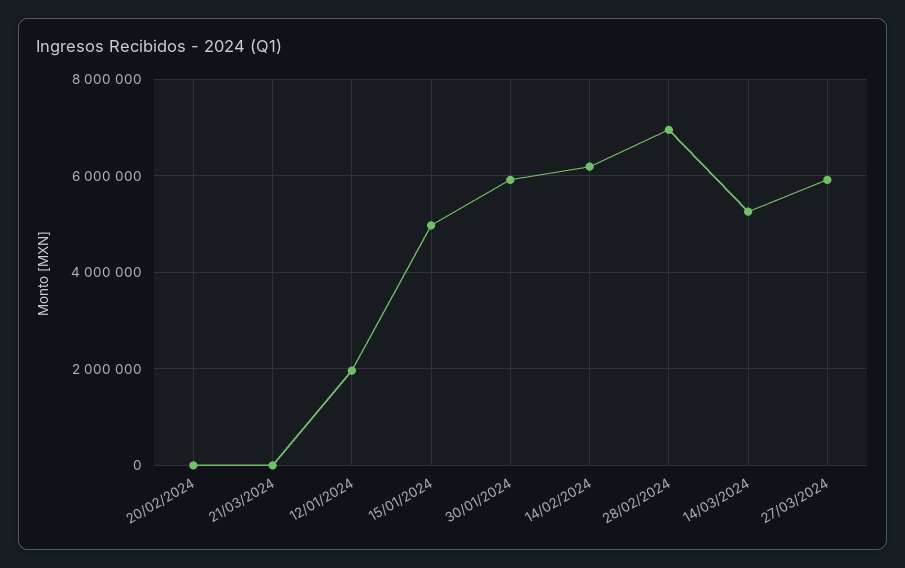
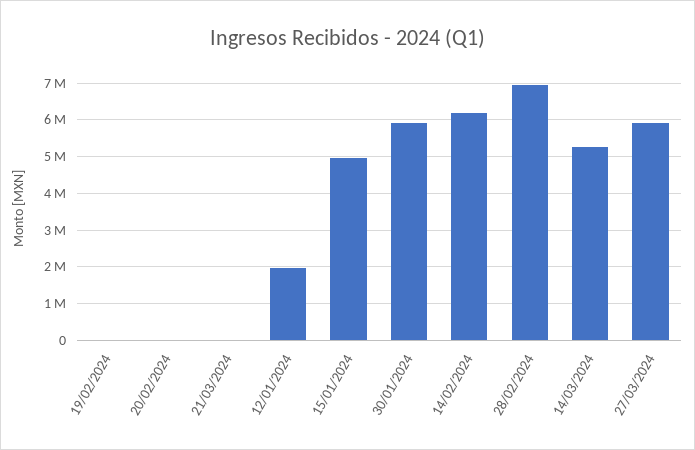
19/02/2024: none -> 0

